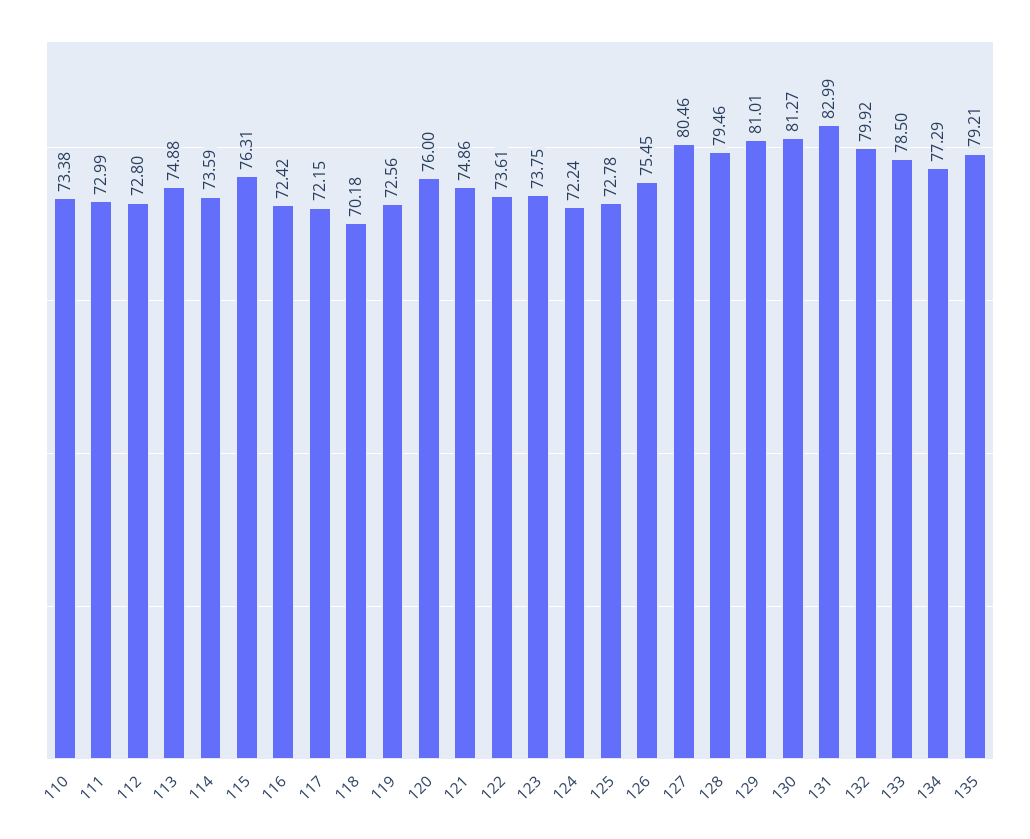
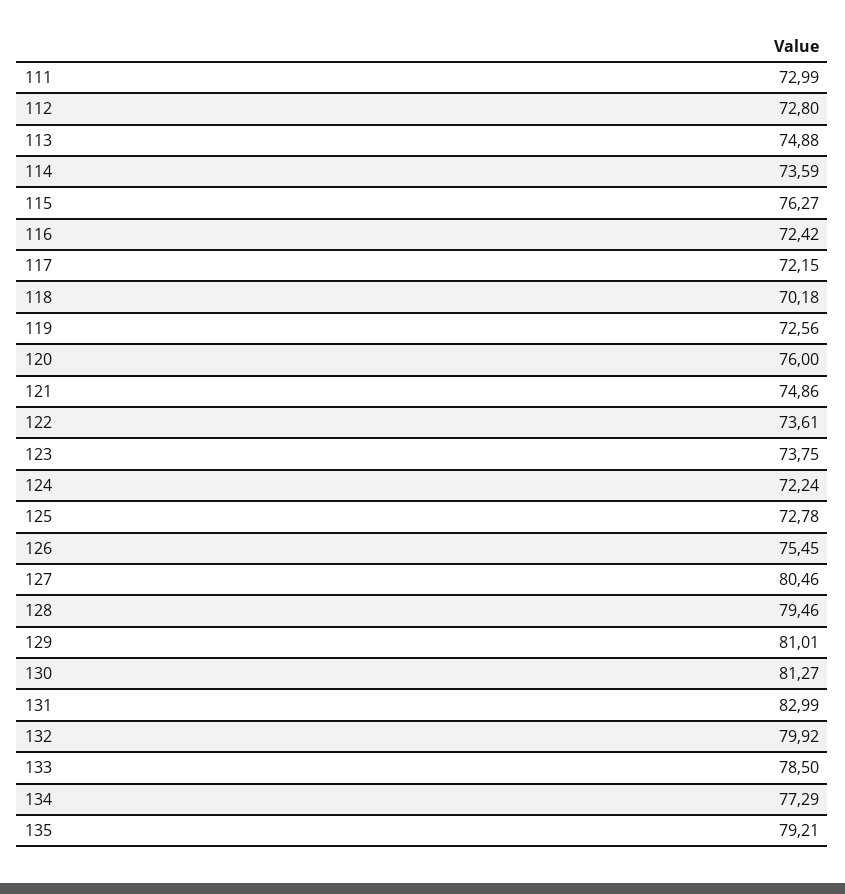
110: 73.38 -> none
115: 76.31 -> 76.27

